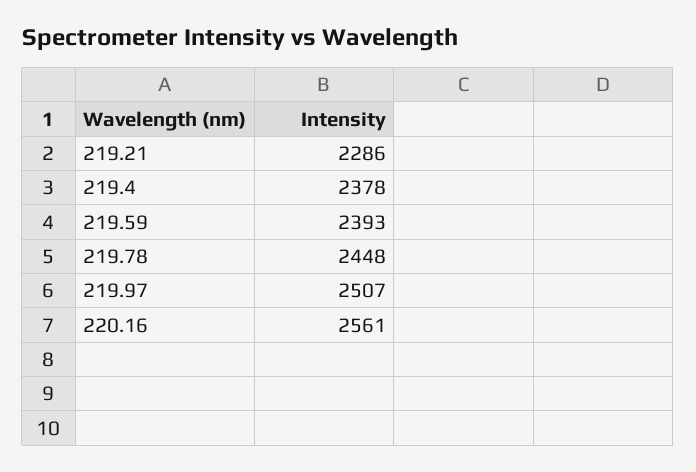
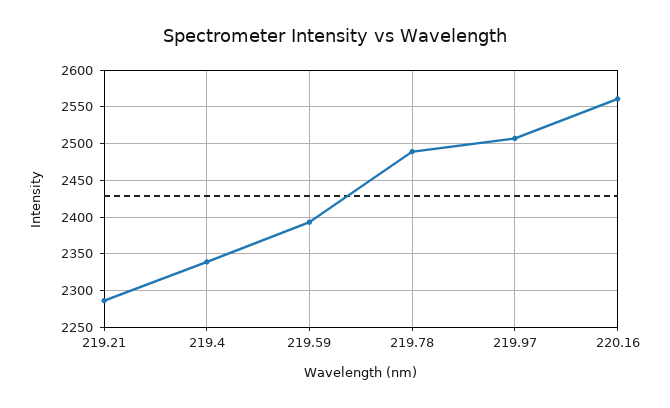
219.4: 2378 -> 2340
219.78: 2448 -> 2490

